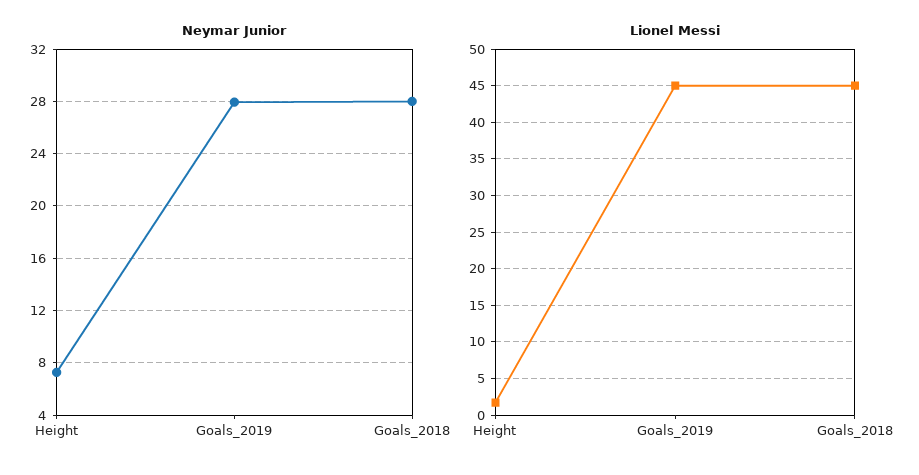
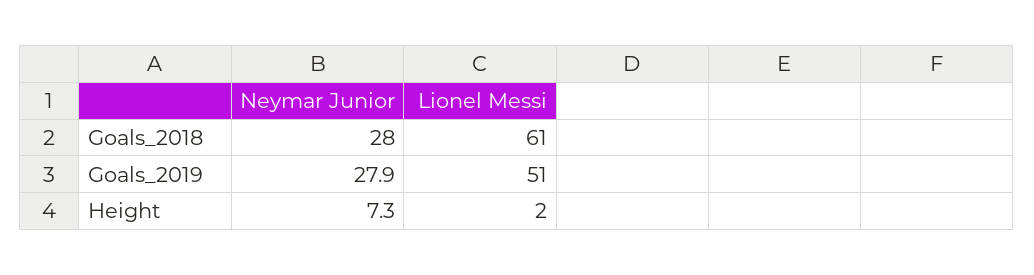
Lionel Messi, Goals_2019: 45 -> 51
Lionel Messi, Goals_2018: 45 -> 61

